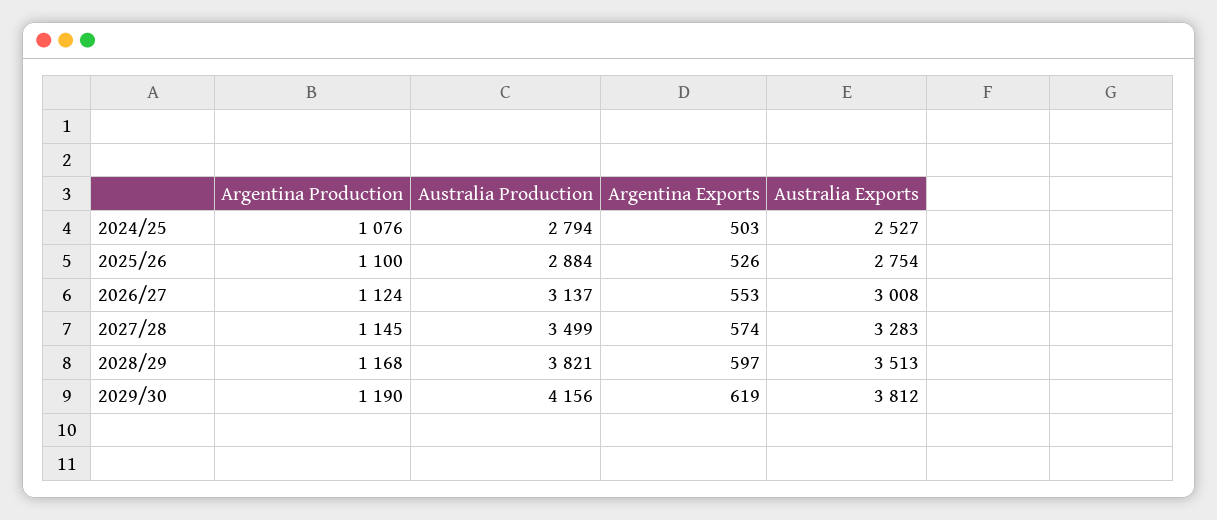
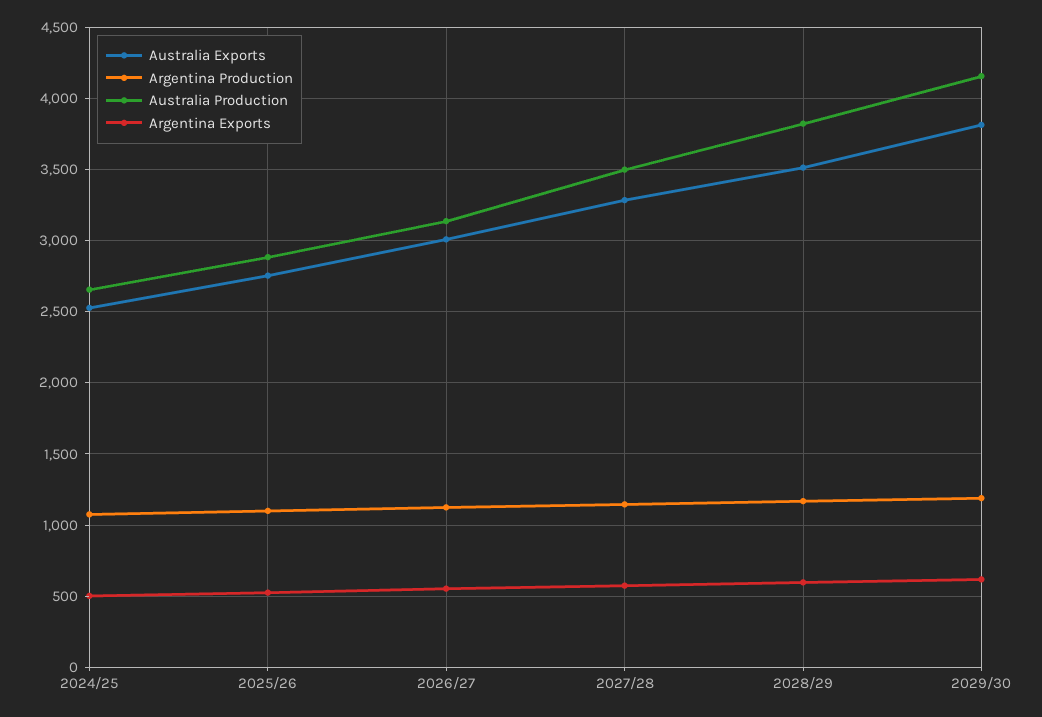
Australia Production, 2024/25: 2794 -> 2650

